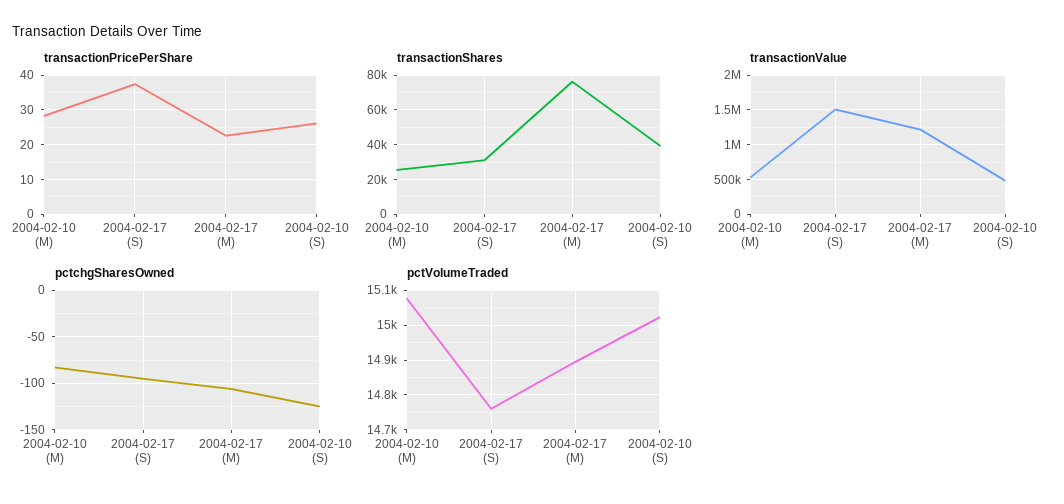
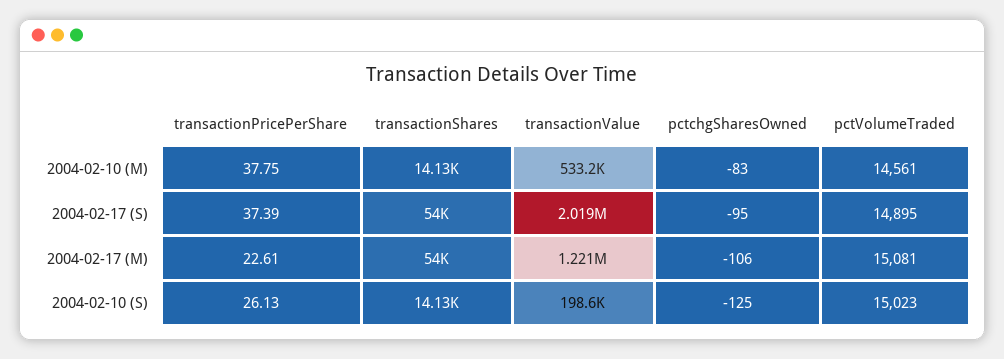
transactionPricePerShare, 2004-02-10 (M): 28 -> 37.75
transactionShares, 2004-02-10 (M): 25000 -> 14130
transactionShares, 2004-02-17 (S): 30000 -> 54000
transactionShares, 2004-02-17 (M): 75000 -> 54000
transactionShares, 2004-02-10 (S): 40000 -> 14130
transactionValue, 2004-02-17 (S): 1500000 -> 2019000
transactionValue, 2004-02-10 (S): 500000 -> 198600
pctVolumeTraded, 2004-02-10 (M): 15080 -> 14561
pctVolumeTraded, 2004-02-17 (S): 14760 -> 14895
pctVolumeTraded, 2004-02-17 (M): 14900 -> 15081

